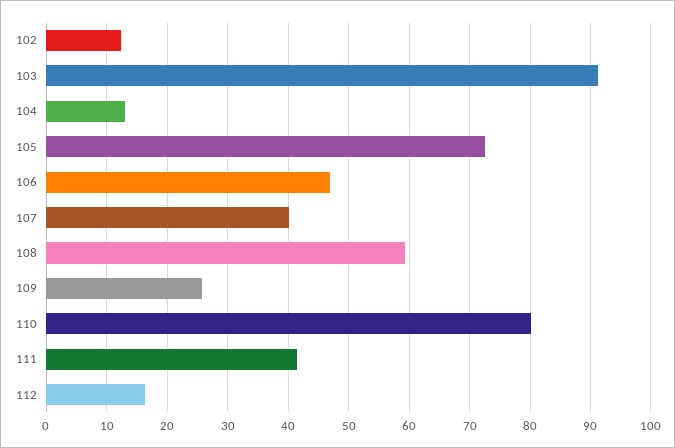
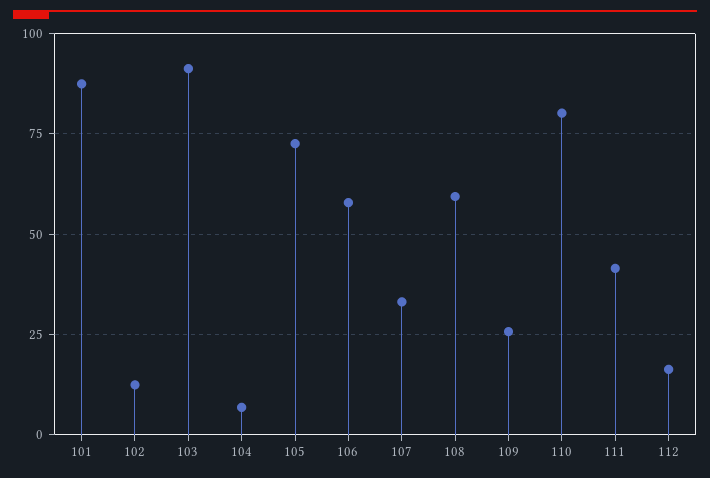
104: 13 -> 7.5
106: 47 -> 57.5
107: 40 -> 32.5
101: none -> 87.5

